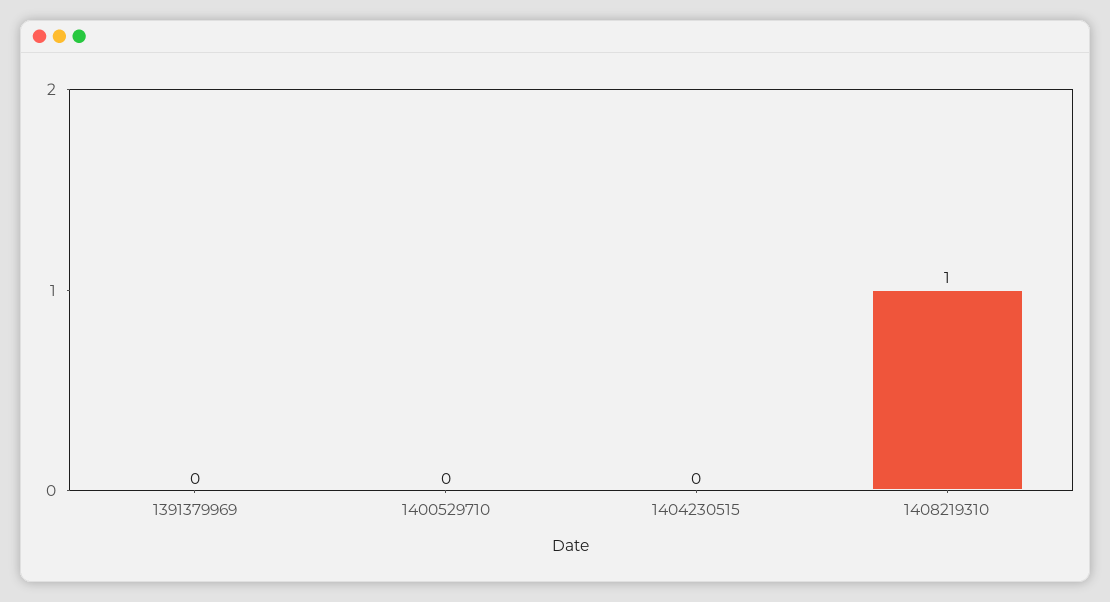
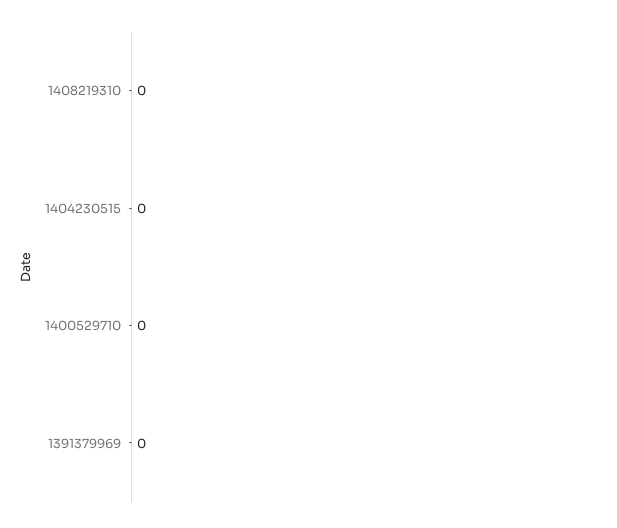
1408219310: 1 -> 0

